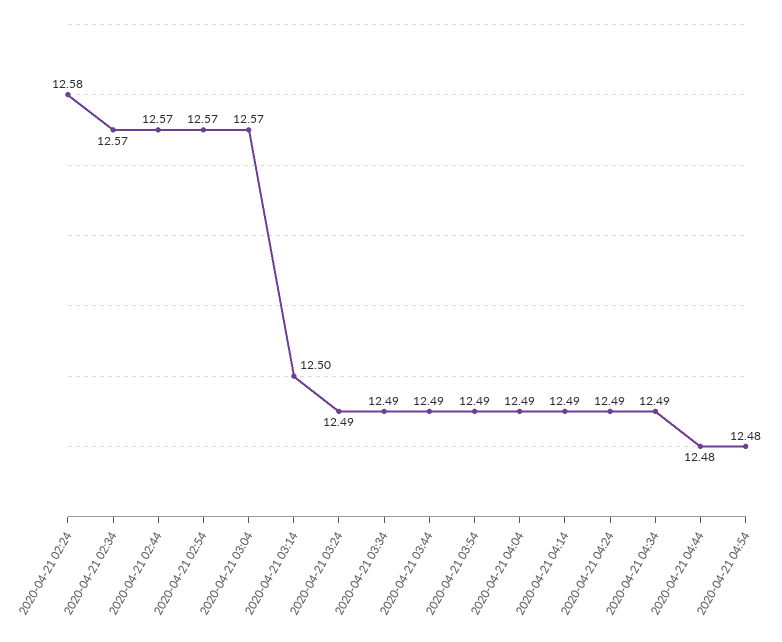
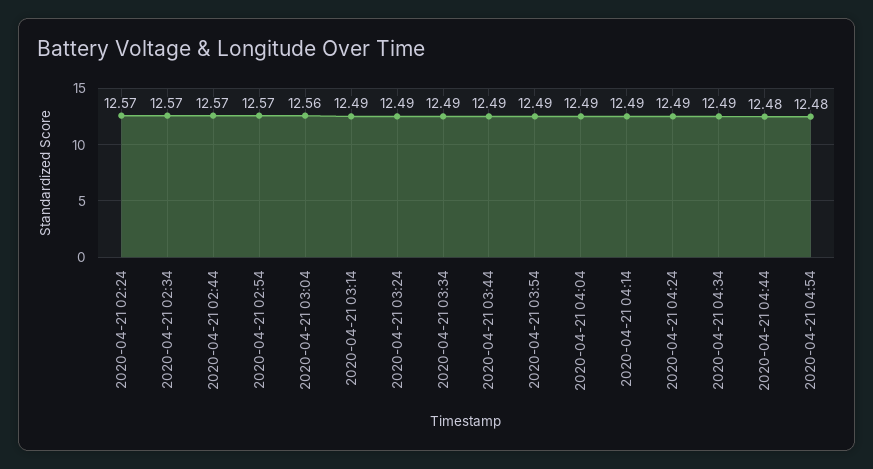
2020-04-21 02:24: 12.58 -> 12.57
2020-04-21 03:04: 12.57 -> 12.56
2020-04-21 03:14: 12.5 -> 12.49

